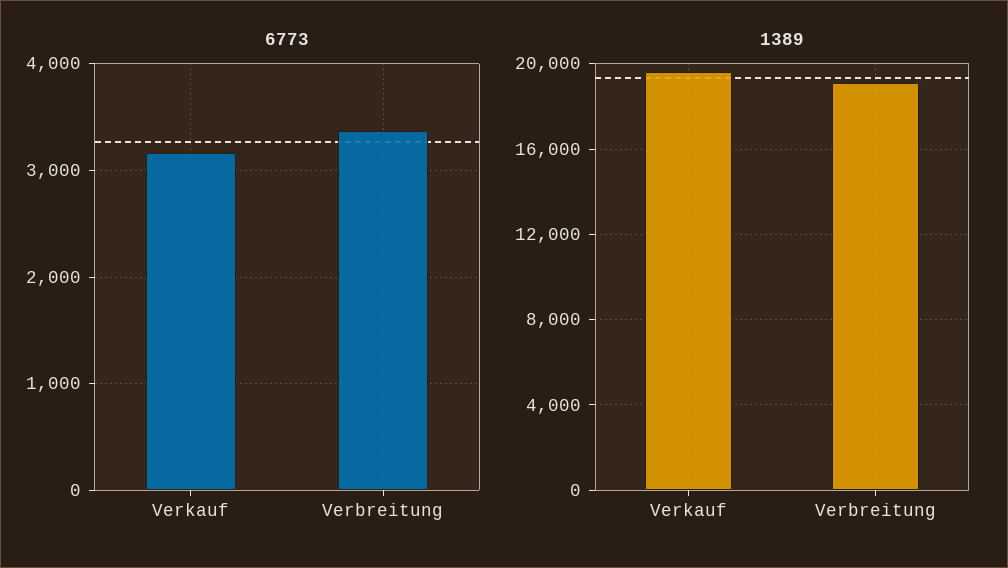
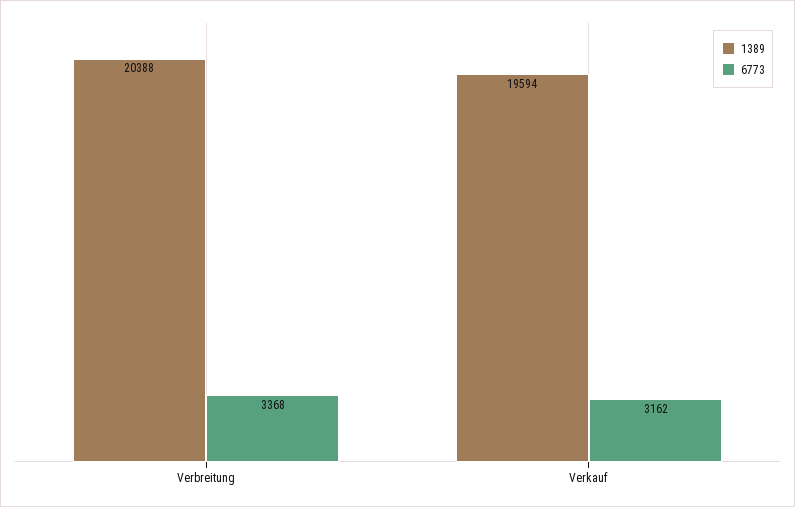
1389, Verbreitung: 19000 -> 20388

